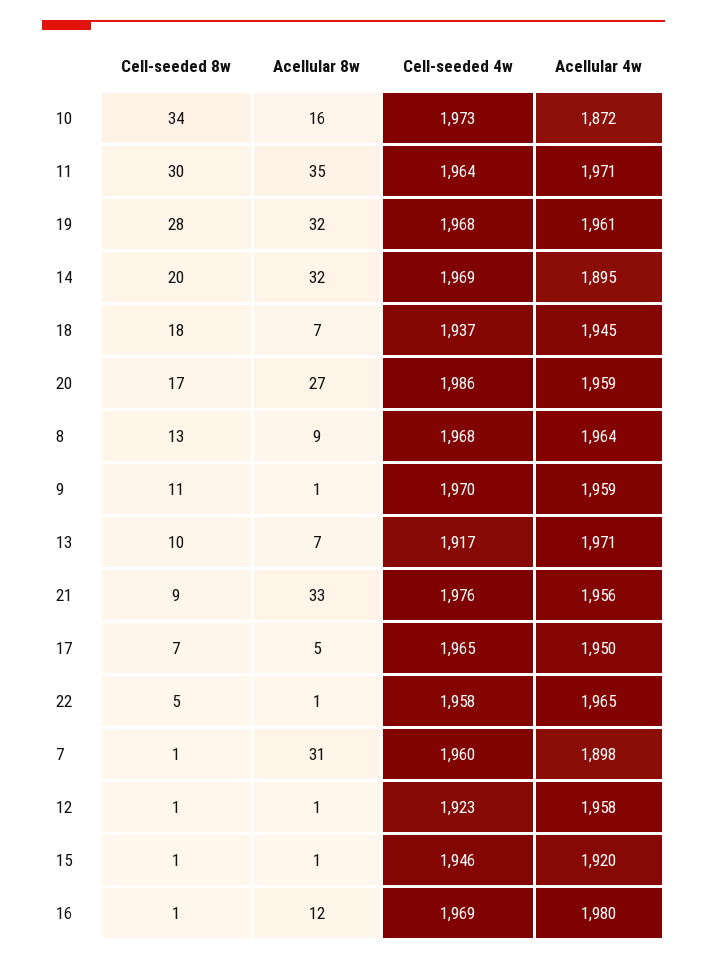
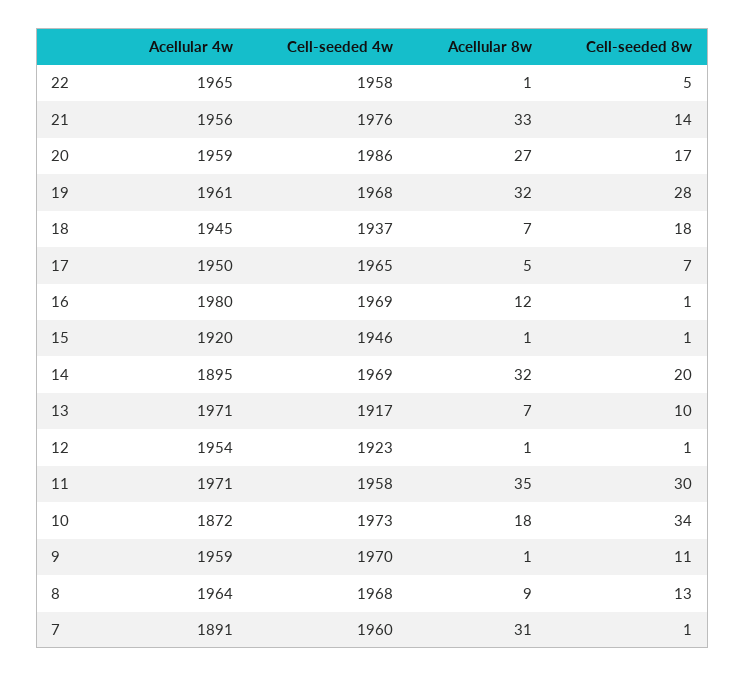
Acellular 8w, 10: 16 -> 18
Cell-seeded 4w, 11: 1964 -> 1958
Cell-seeded 8w, 21: 9 -> 14
Acellular 4w, 7: 1898 -> 1891
Acellular 4w, 12: 1958 -> 1954

